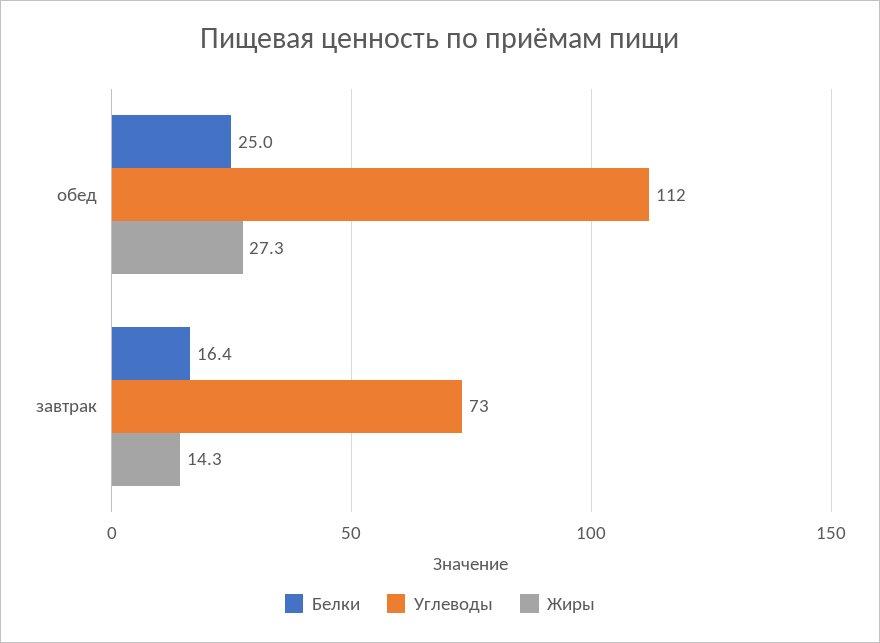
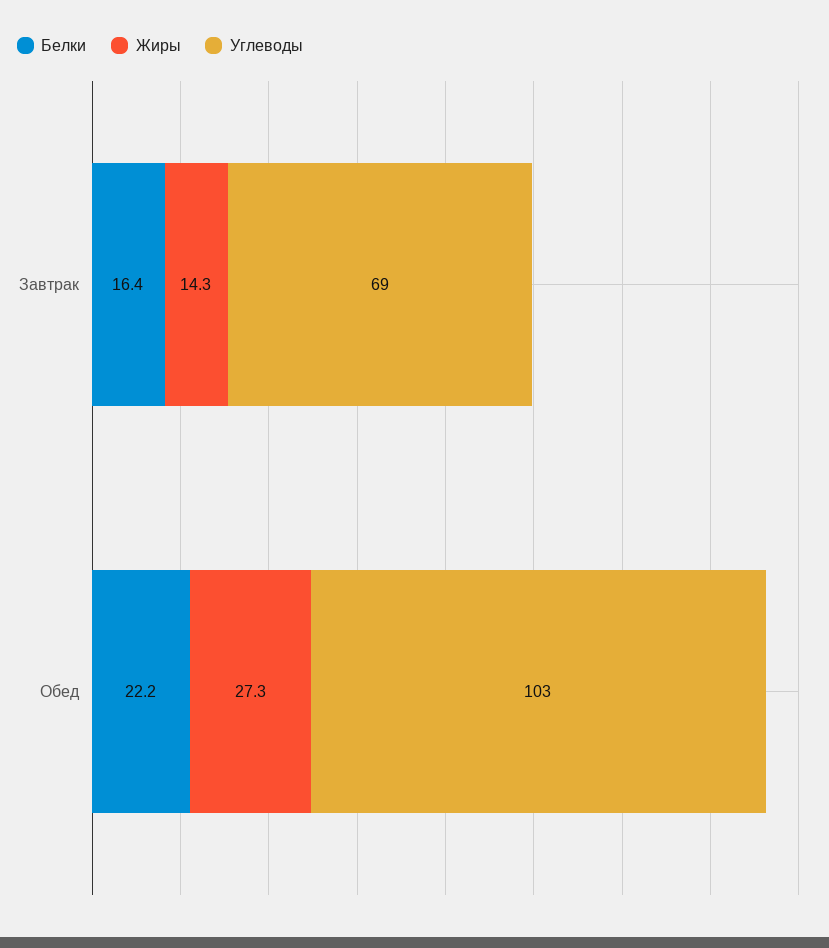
Белки, обед: 25 -> 22.2
Углеводы, обед: 112 -> 103
Углеводы, завтрак: 73 -> 69

